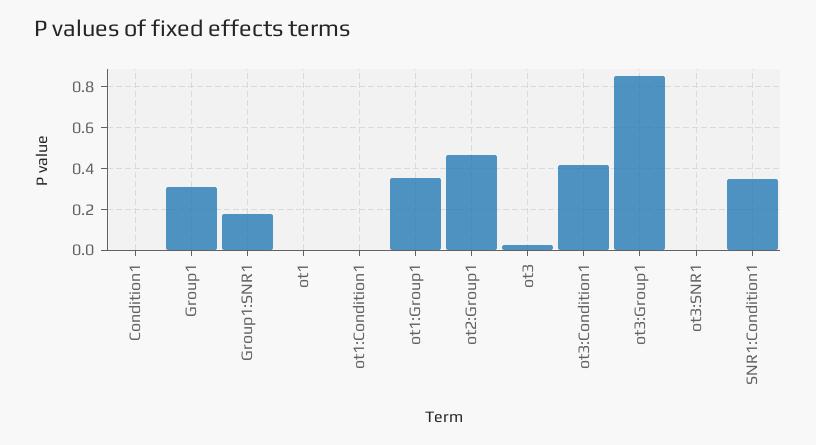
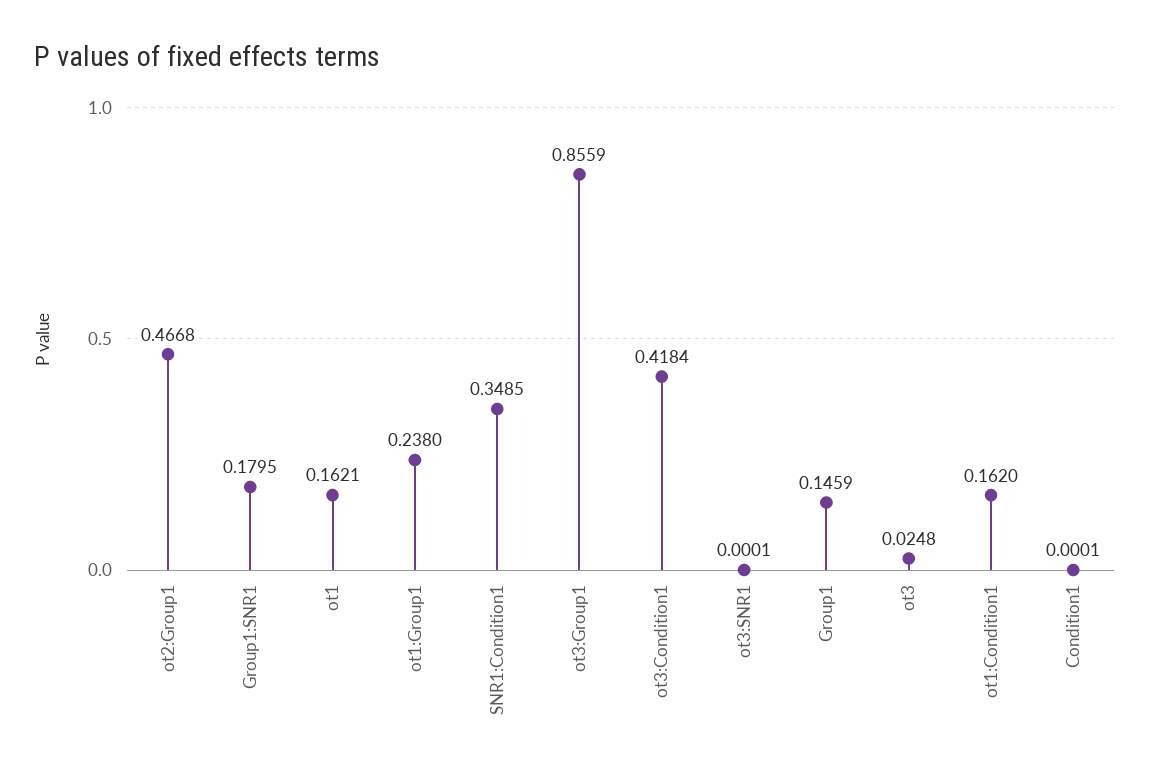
Group1: 0.3 -> 0.1459
ot1: 0 -> 0.1621
ot1:Condition1: 0 -> 0.162
ot1:Group1: 0.35 -> 0.238

